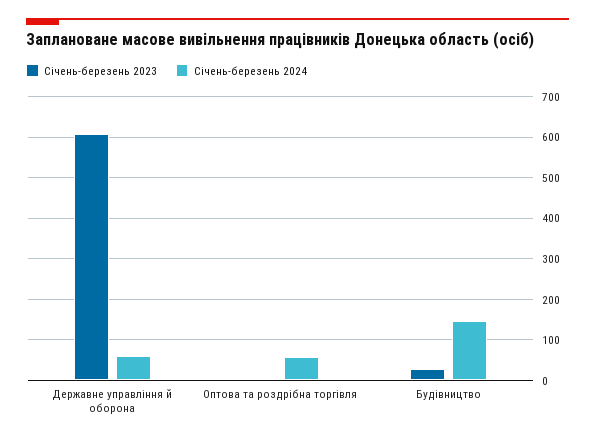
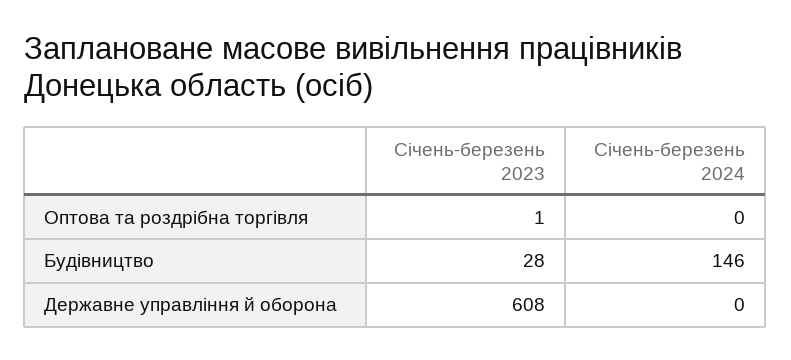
Січень-березень 2024, Державне управління й оборона: 60 -> 0
Січень-березень 2024, Оптова та роздрібна торгівля: 60 -> 0

